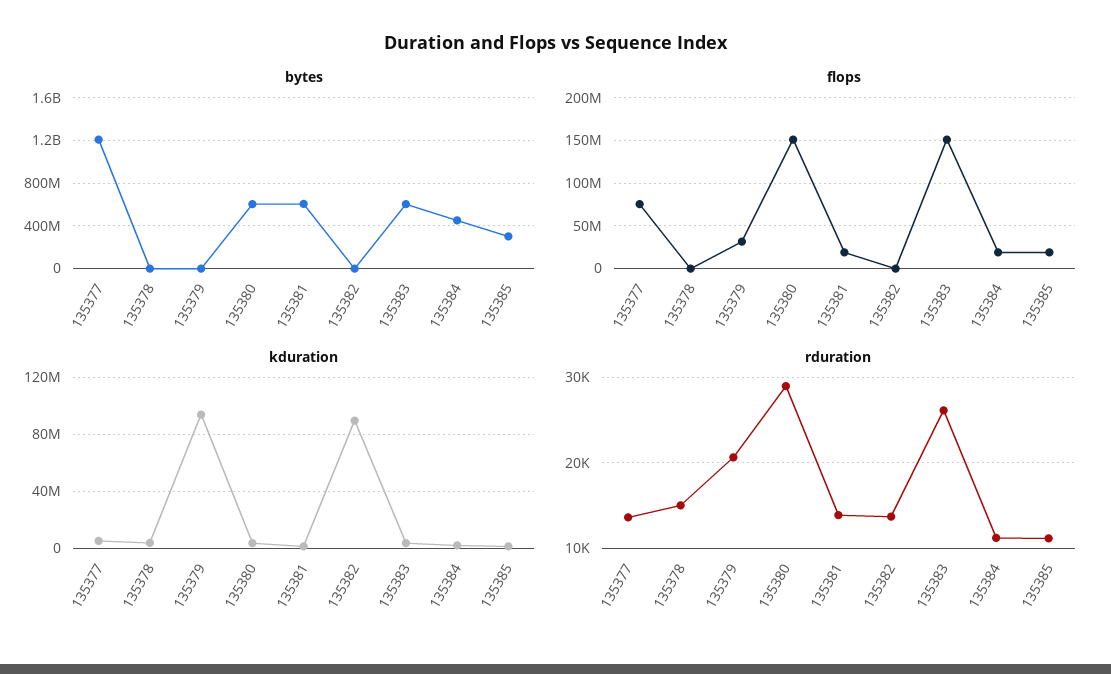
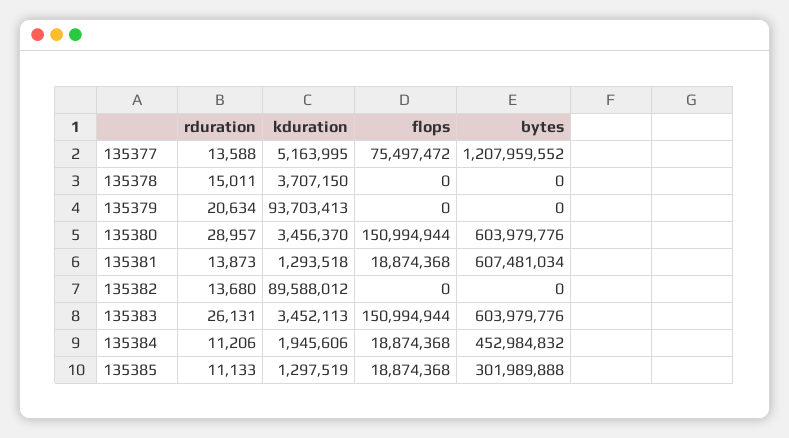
flops, 135379: 30000000 -> 0

